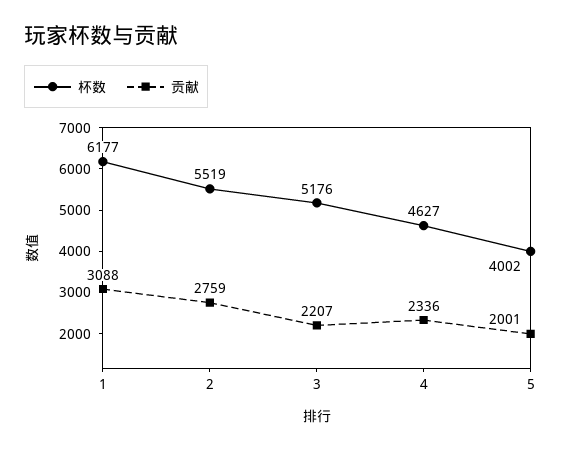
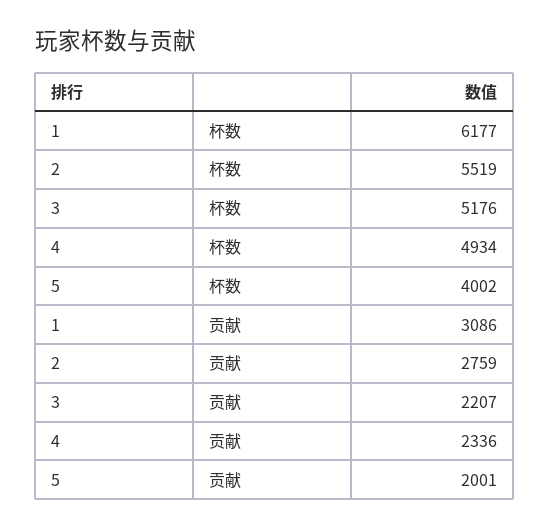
贡献, 1: 3088 -> 3086
杯数, 4: 4627 -> 4934

